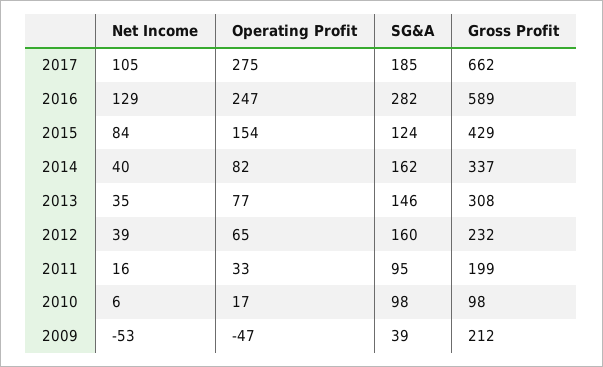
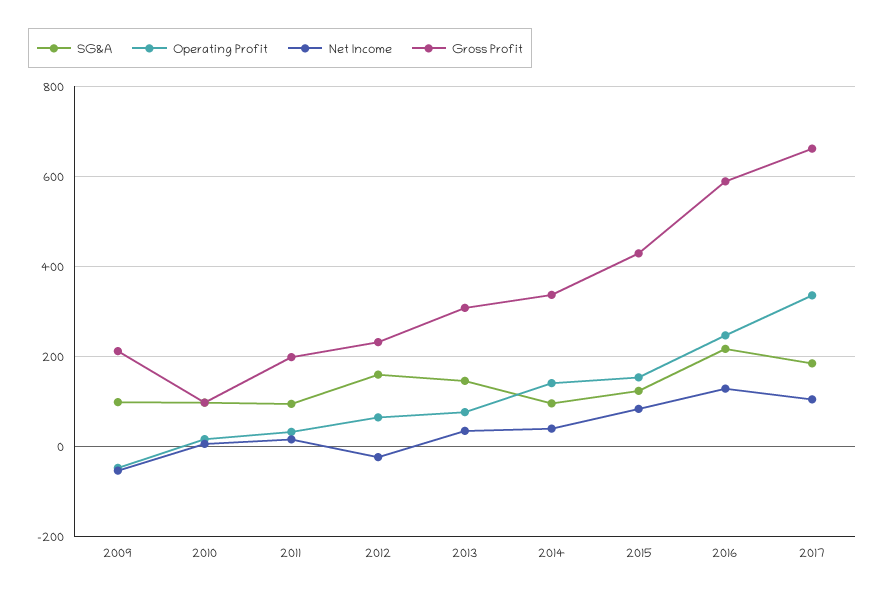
Operating Profit, 2017: 275 -> 340
SG&A, 2016: 282 -> 220
Operating Profit, 2014: 82 -> 140
SG&A, 2014: 162 -> 100
Net Income, 2012: 39 -> -20
SG&A, 2009: 39 -> 100

